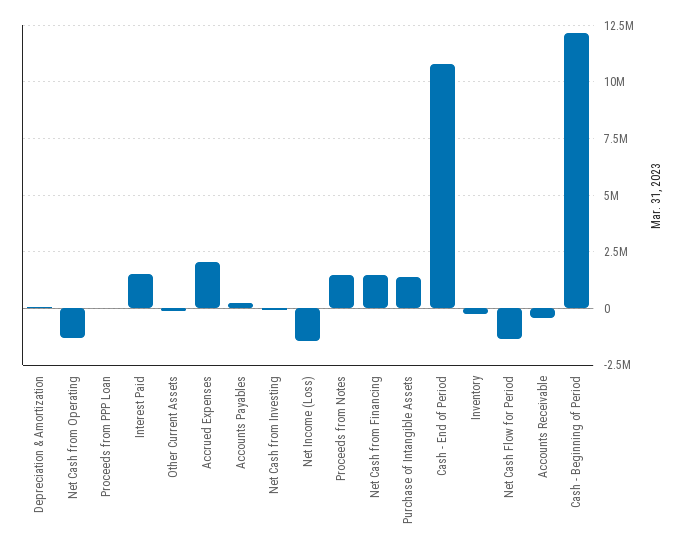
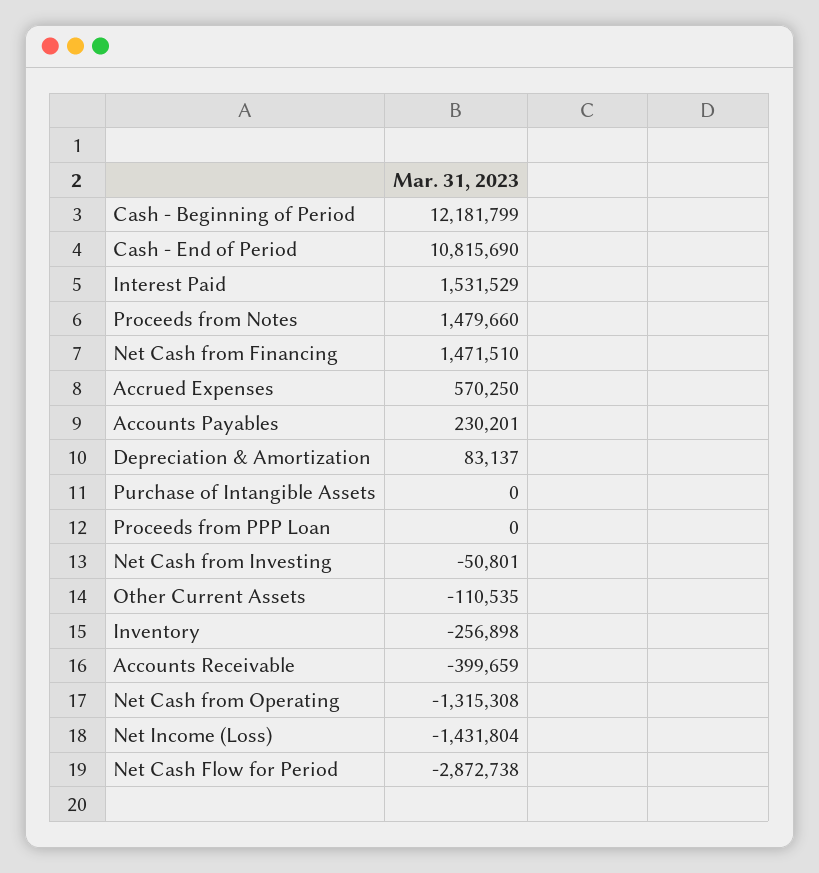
Accrued Expenses: 2000000 -> 570250
Purchase of Intangible Assets: 1500000 -> 0
Net Cash Flow for Period: -1500000 -> -2872738

